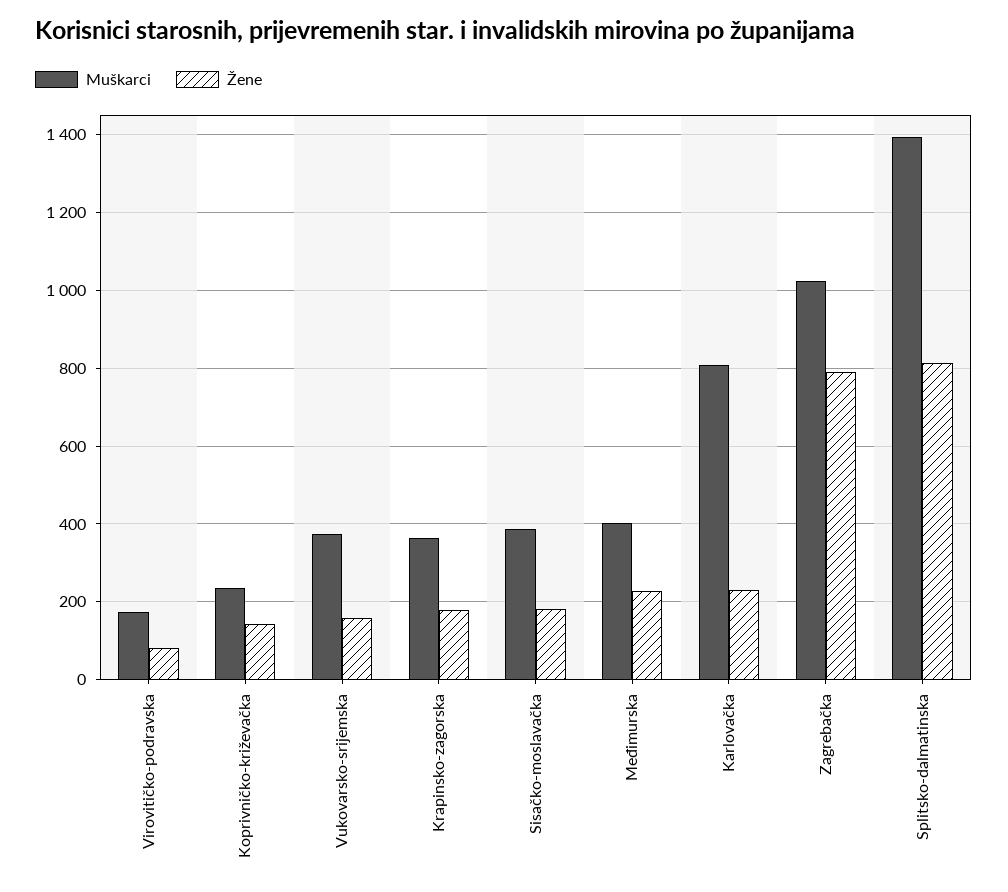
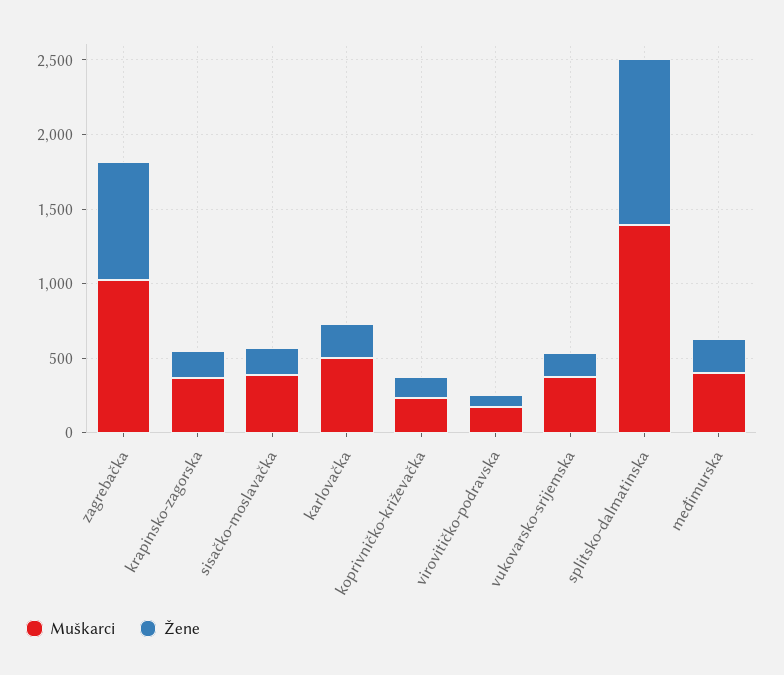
Muškarci, Karlovačka: 800 -> 500
Žene, Splitsko-dalmatinska: 820 -> 1100

